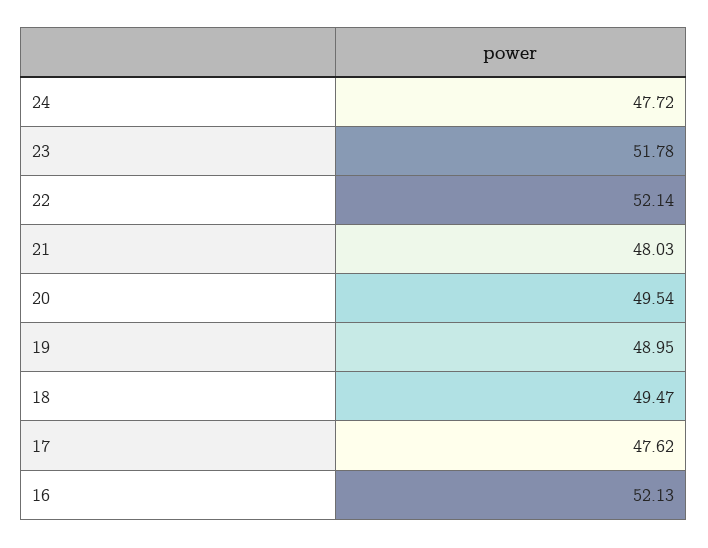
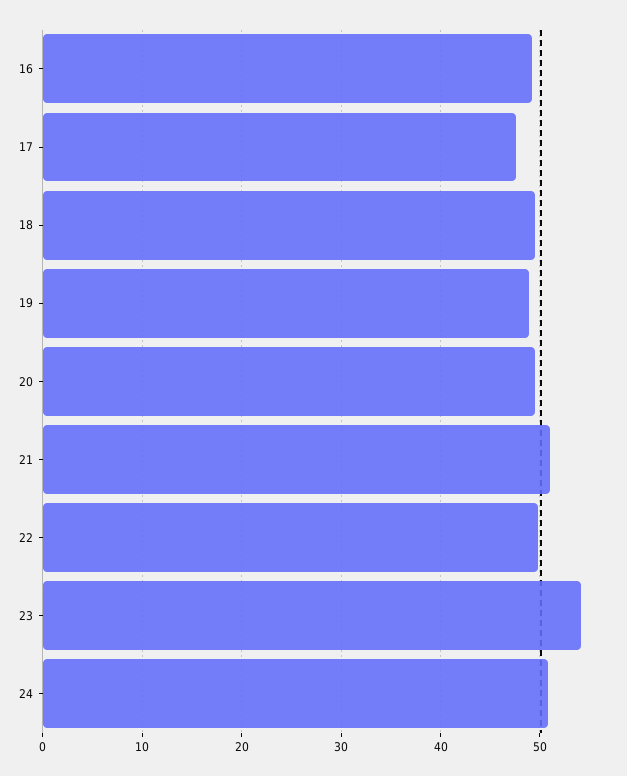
24: 47.72 -> 51
23: 51.78 -> 54
22: 52.14 -> 50
21: 48.03 -> 51
16: 52.13 -> 49

